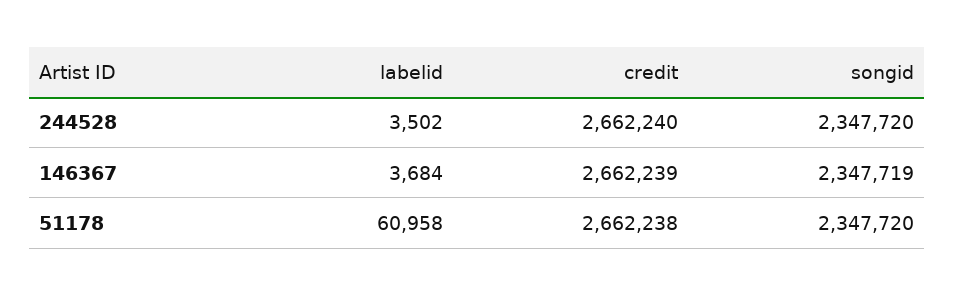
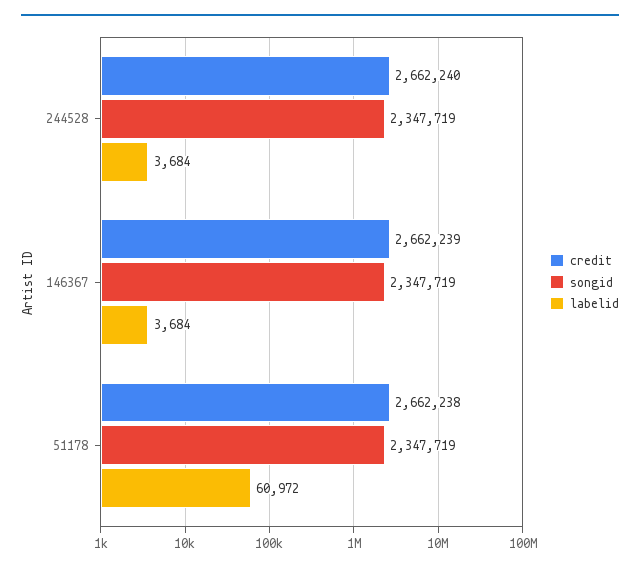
labelid, 244528: 3502 -> 3684
songid, 244528: 2347720 -> 2347719
labelid, 51178: 60958 -> 60972
songid, 51178: 2347720 -> 2347719

